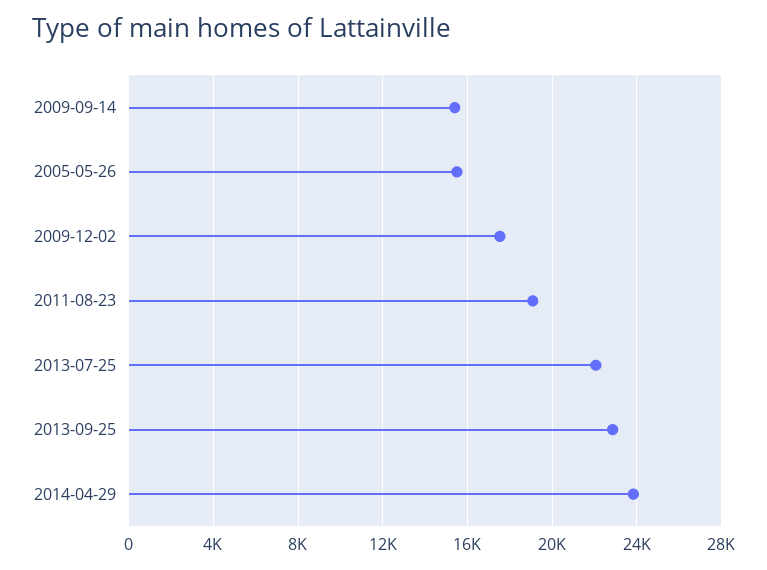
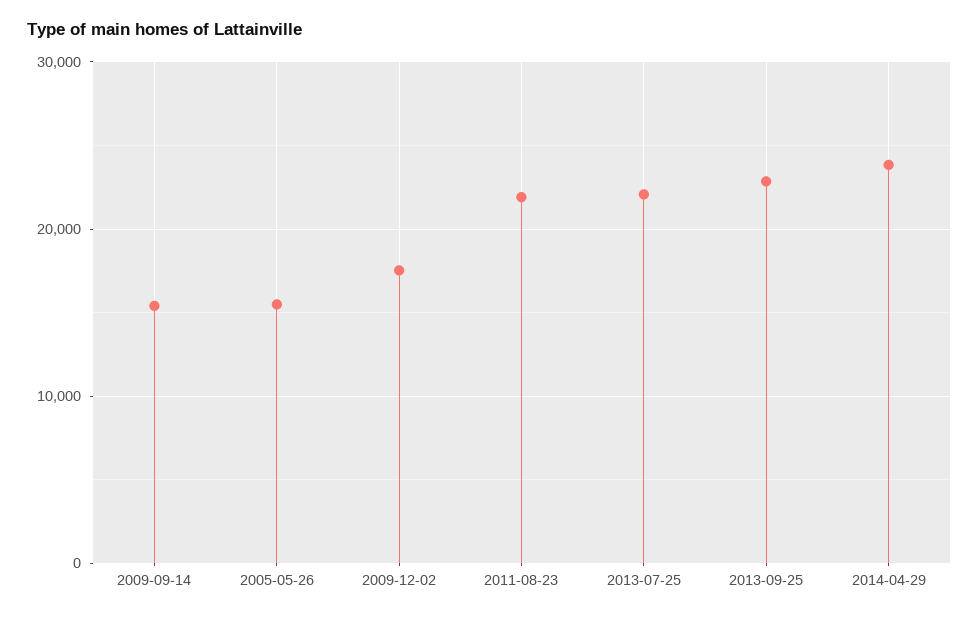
2011-08-23: 19000 -> 22000

